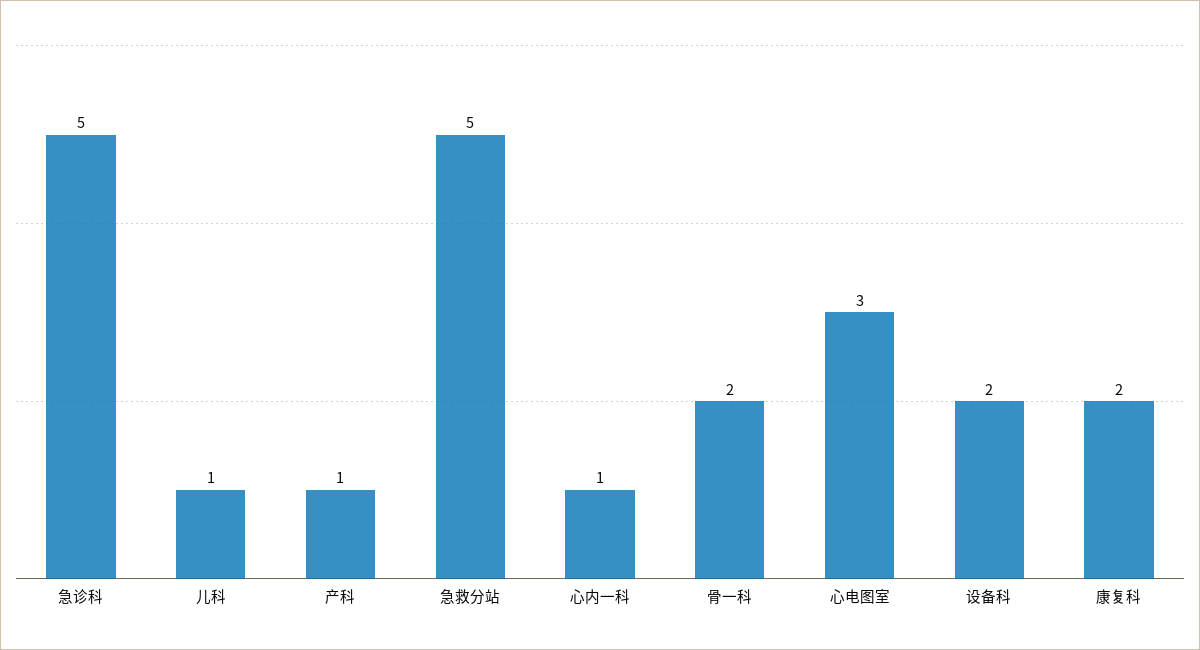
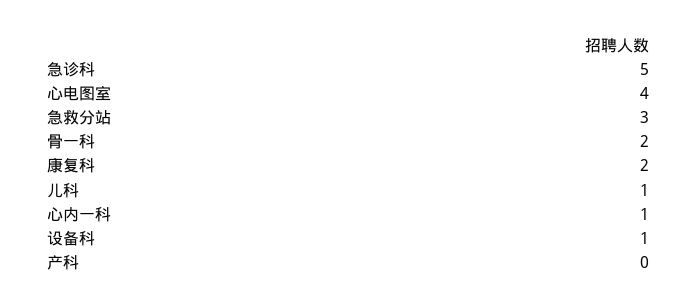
产科: 1 -> 0
急救分站: 5 -> 3
心电图室: 3 -> 4
设备科: 2 -> 1

